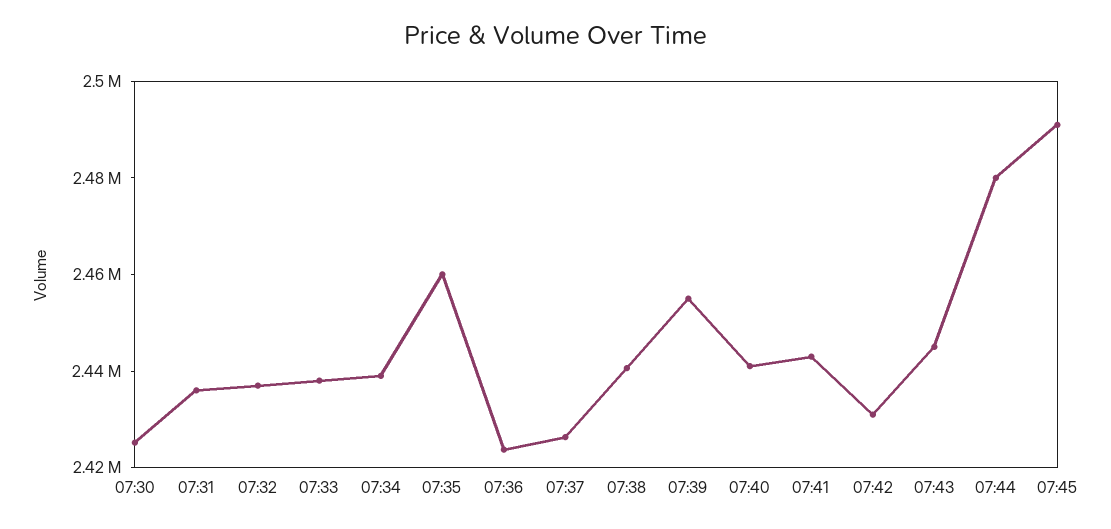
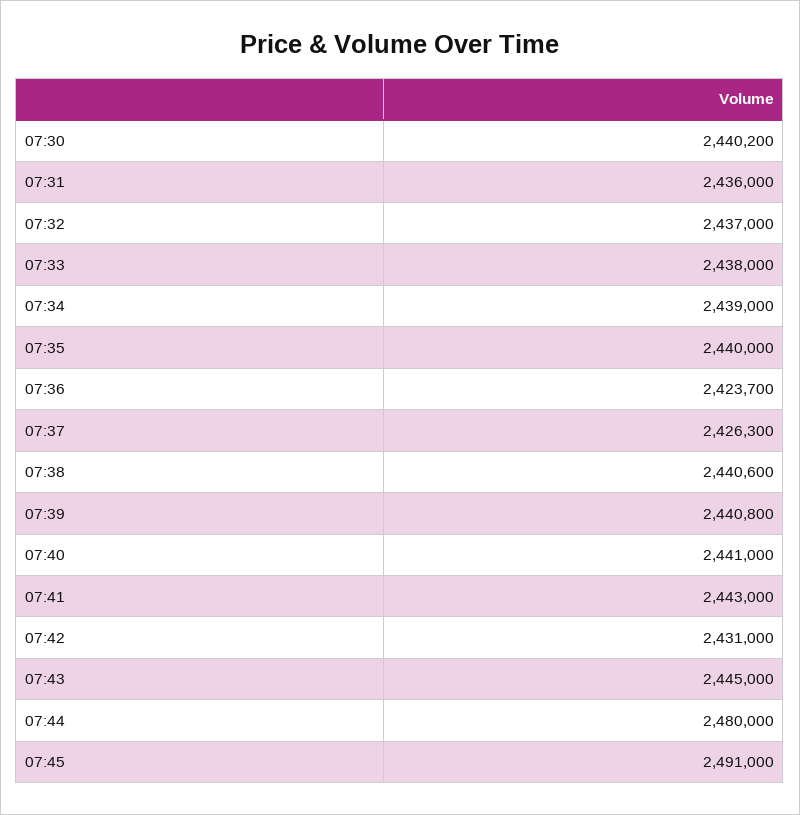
07:30: 2425000 -> 2440200
07:35: 2460000 -> 2440000
07:39: 2455000 -> 2440800

